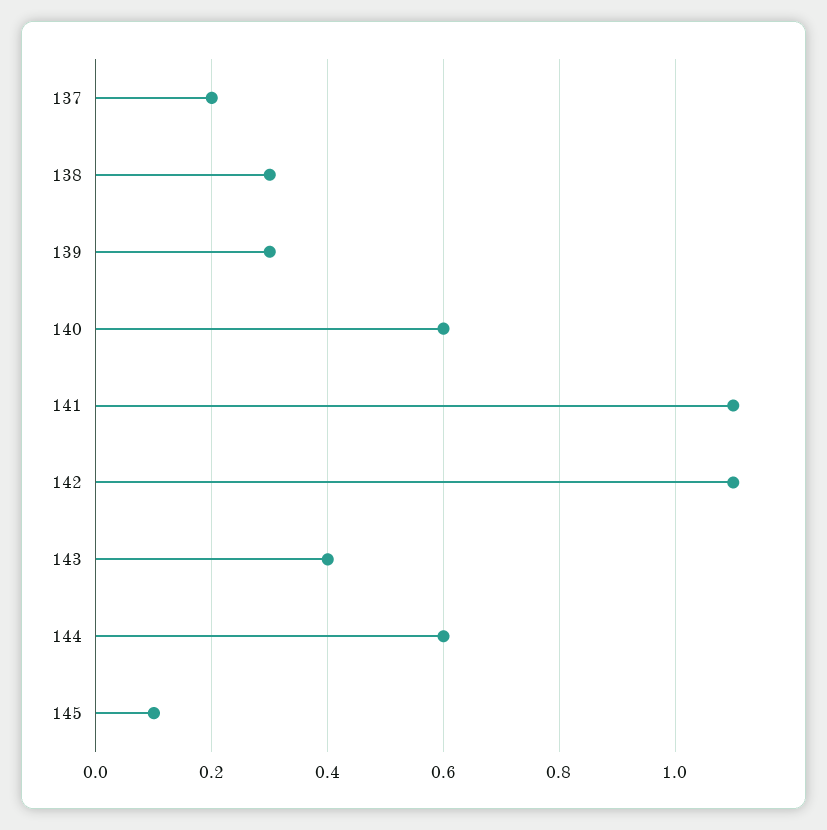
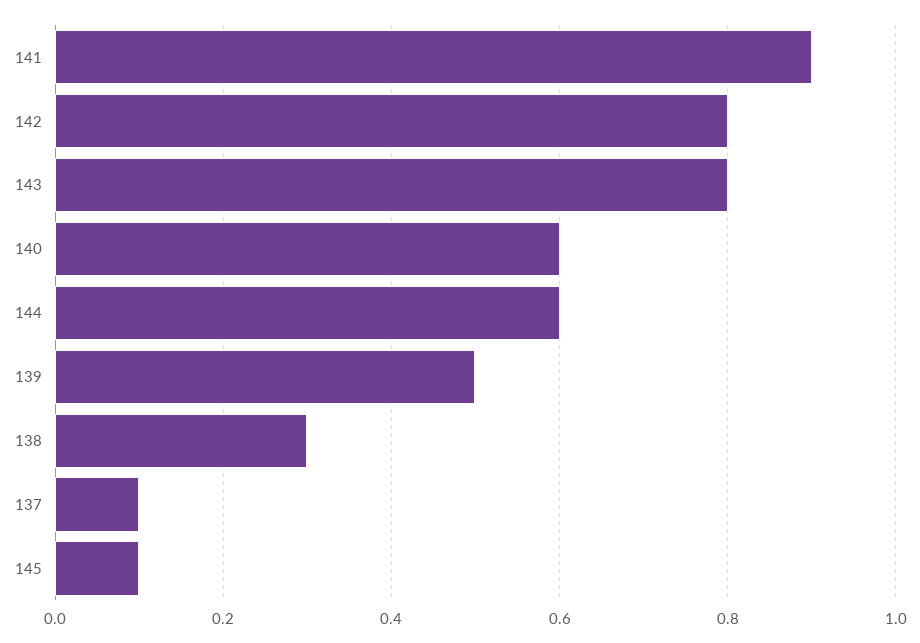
137: 0.2 -> 0.1
139: 0.3 -> 0.5
141: 1.1 -> 0.9
142: 1.1 -> 0.8
143: 0.4 -> 0.8

